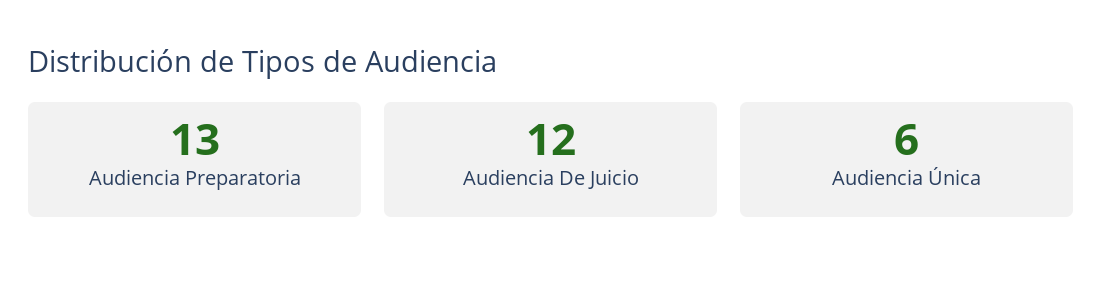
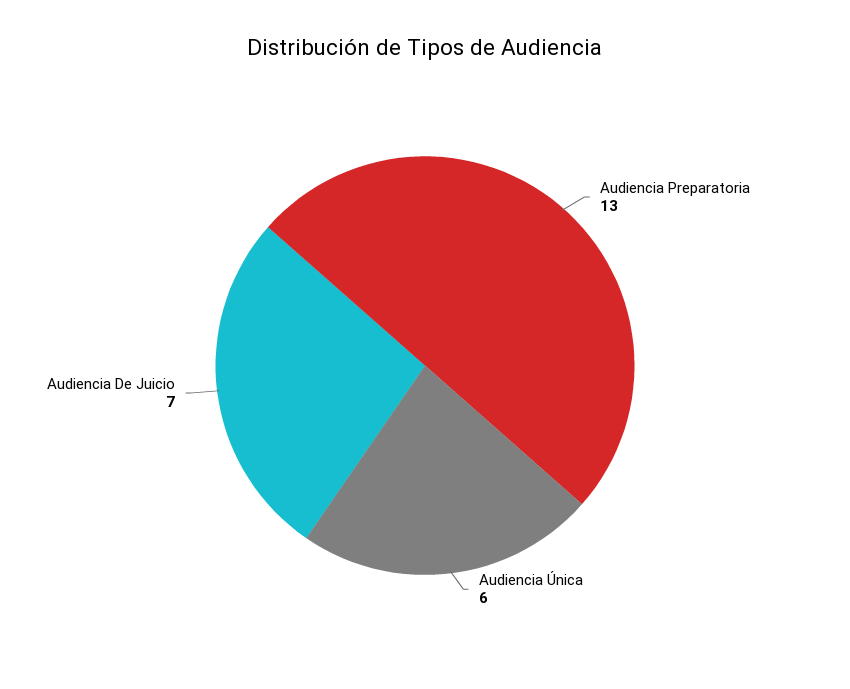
Audiencia De Juicio: 12 -> 7

